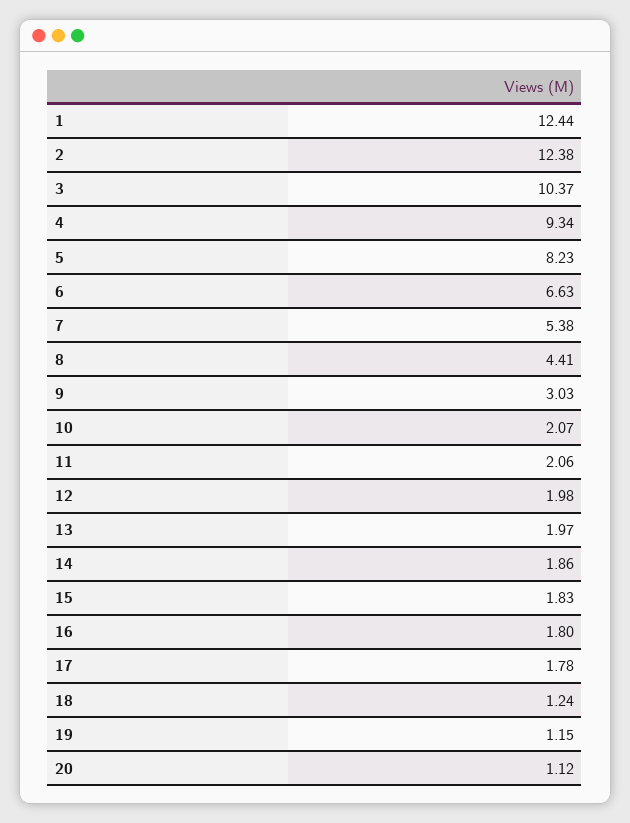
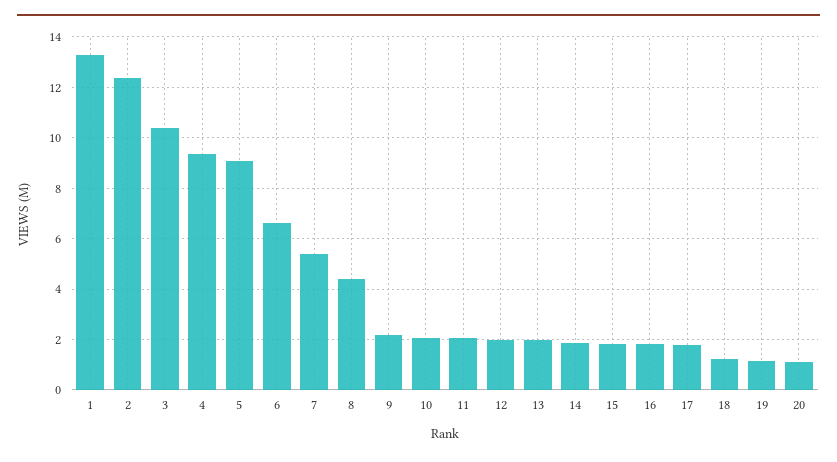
1: 12.44 -> 13.25
5: 8.23 -> 9
9: 3.03 -> 2.25

